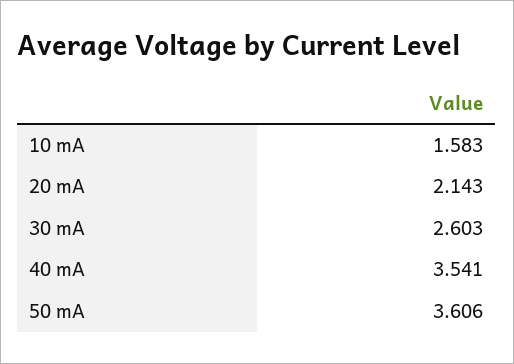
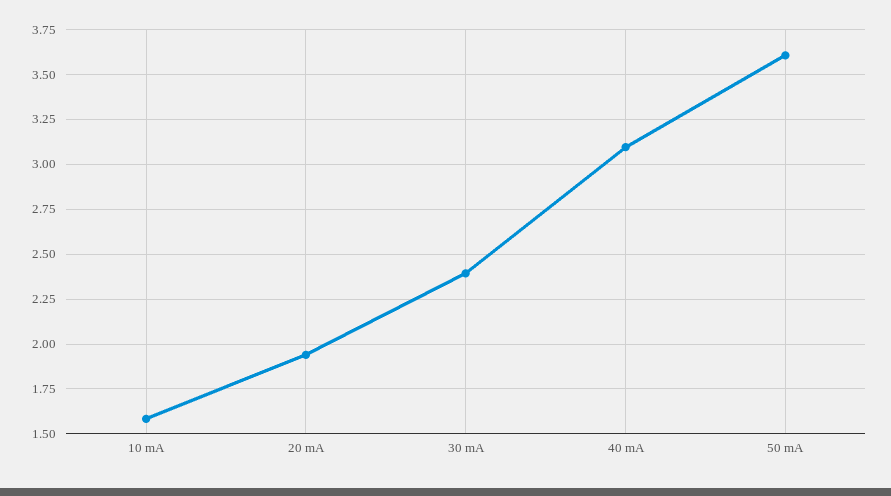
20 mA: 2.143 -> 1.95
30 mA: 2.603 -> 2.4
40 mA: 3.541 -> 3.1

